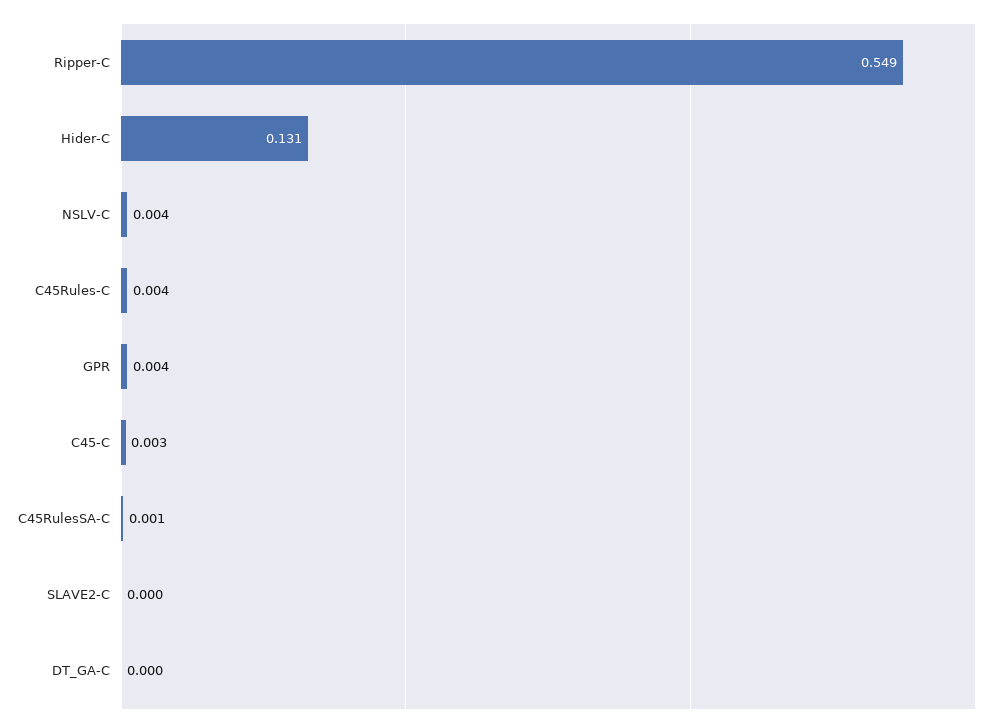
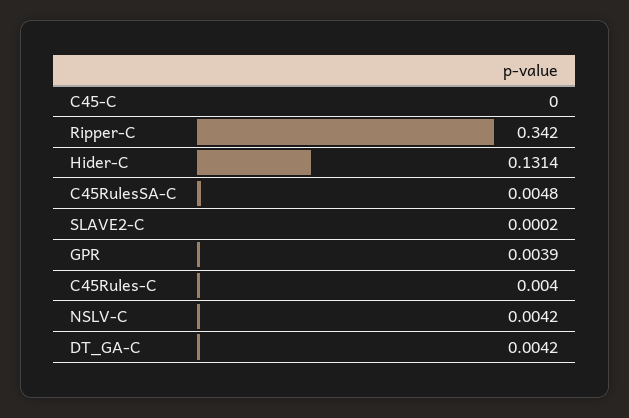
Ripper-C: 0.549 -> 0.342
C45-C: 0.003 -> 0
C45RulesSA-C: 0.001 -> 0.0048
DT_GA-C: 0 -> 0.0042

